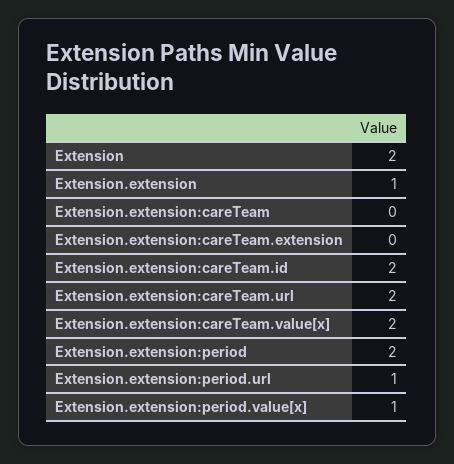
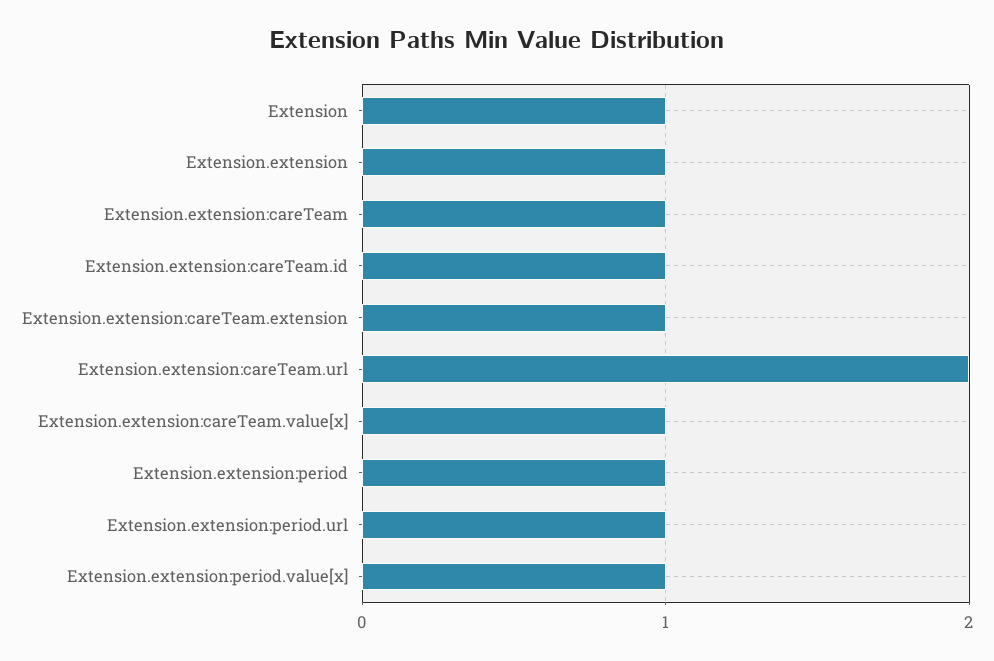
Extension: 2 -> 1
Extension.extension:careTeam: 0 -> 1
Extension.extension:careTeam.extension: 0 -> 1
Extension.extension:careTeam.id: 2 -> 1
Extension.extension:careTeam.value[x]: 2 -> 1
Extension.extension:period: 2 -> 1

